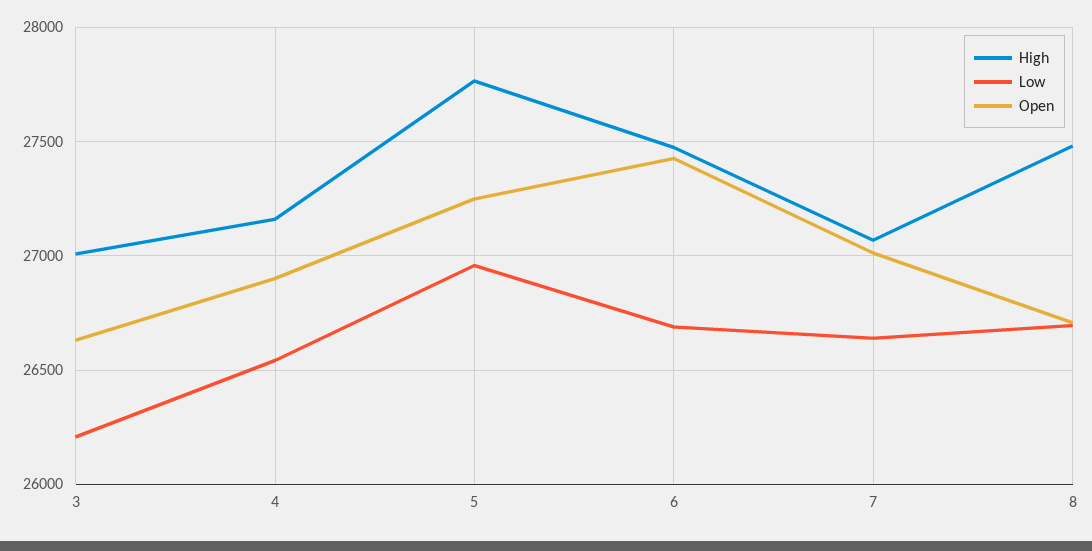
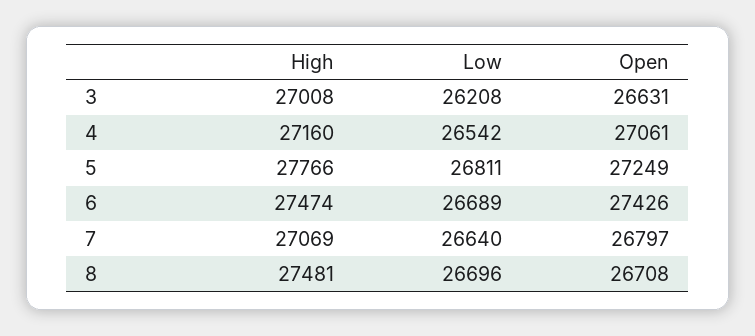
Open, 4: 26900 -> 27061
Low, 5: 26950 -> 26811
Open, 7: 27000 -> 26797

